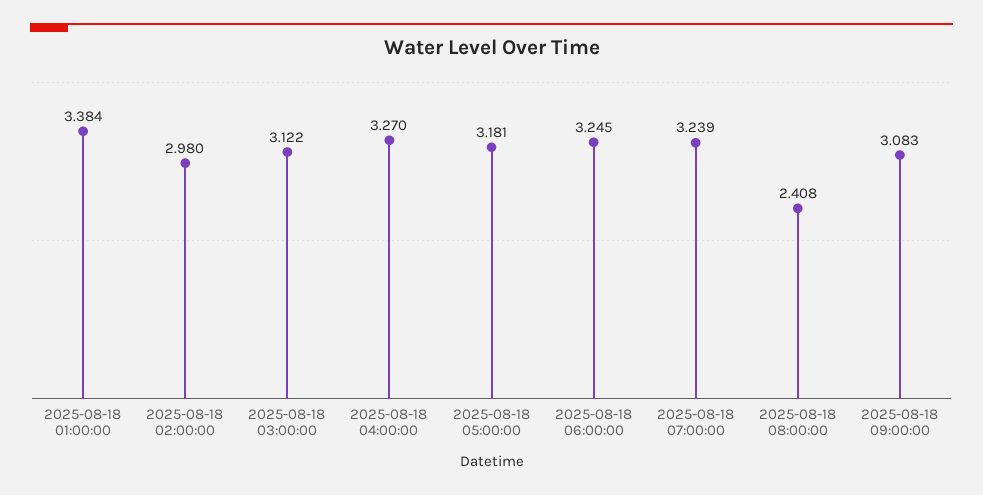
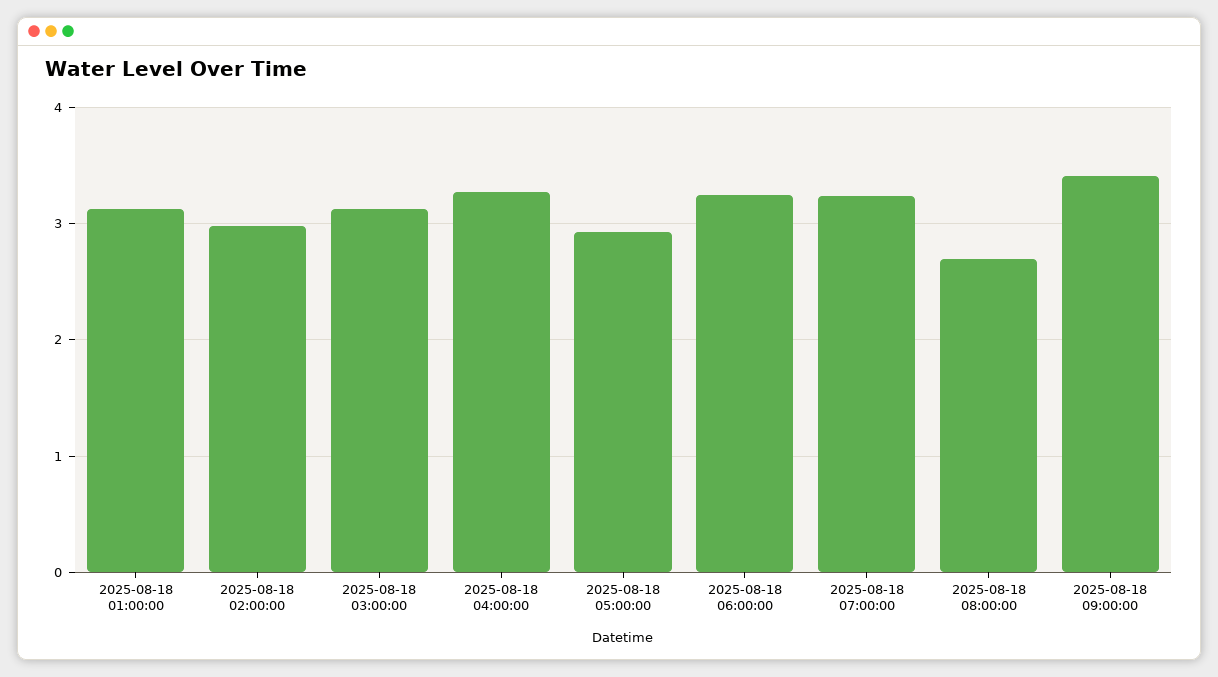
2025-08-18 01:00:00: 3.384 -> 3.1
2025-08-18 05:00:00: 3.181 -> 2.9
2025-08-18 08:00:00: 2.408 -> 2.7
2025-08-18 09:00:00: 3.083 -> 3.4

